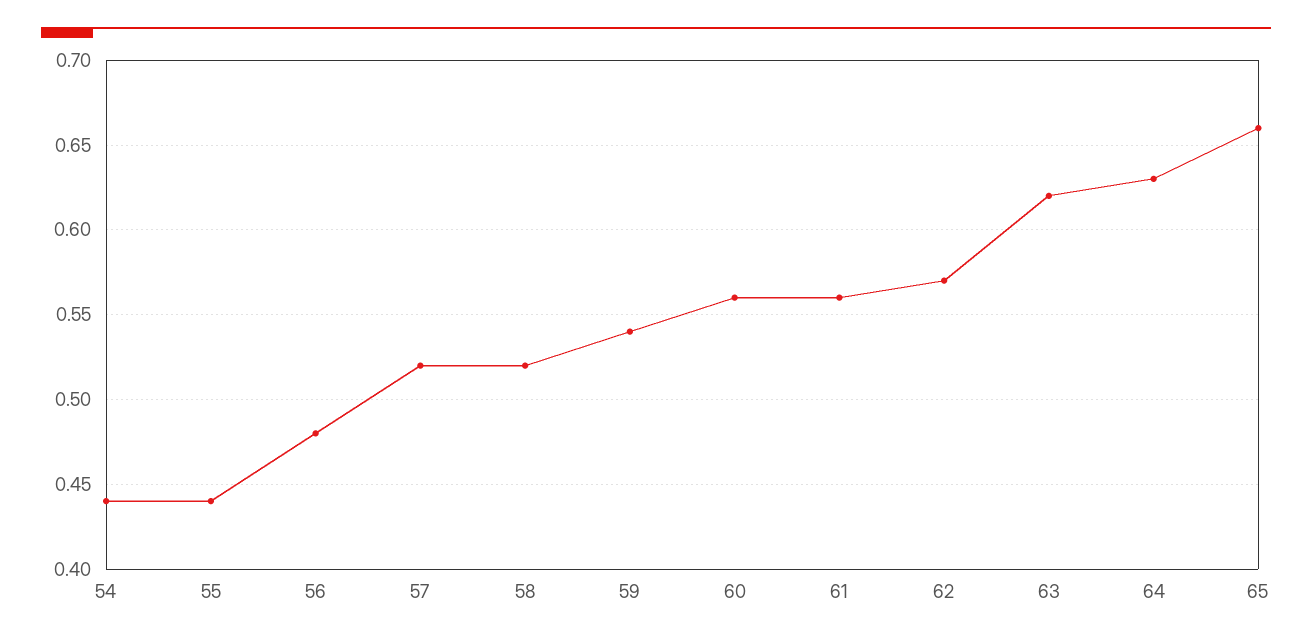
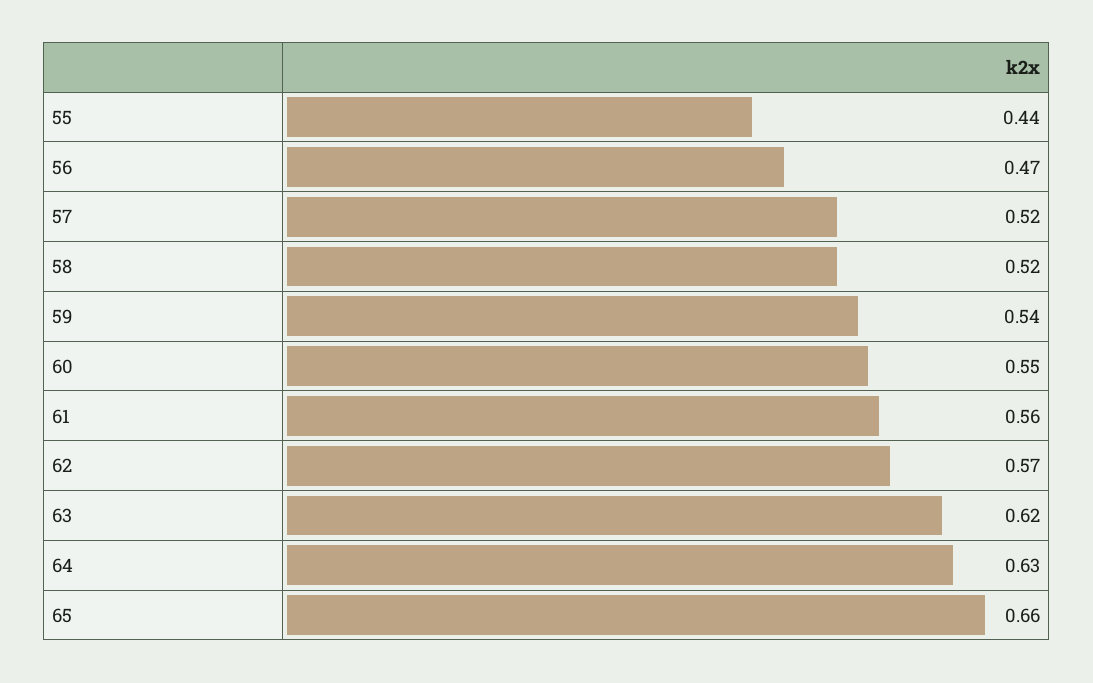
54: 0.44 -> none
56: 0.48 -> 0.47
60: 0.56 -> 0.55

